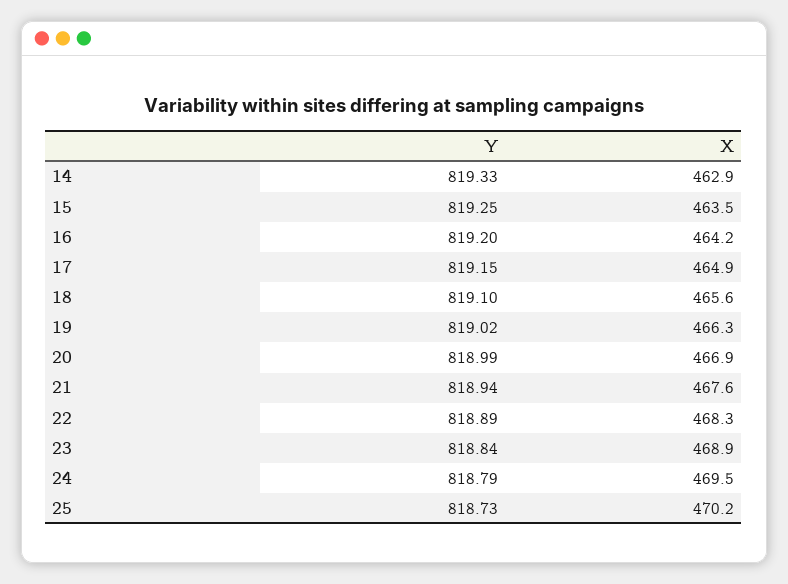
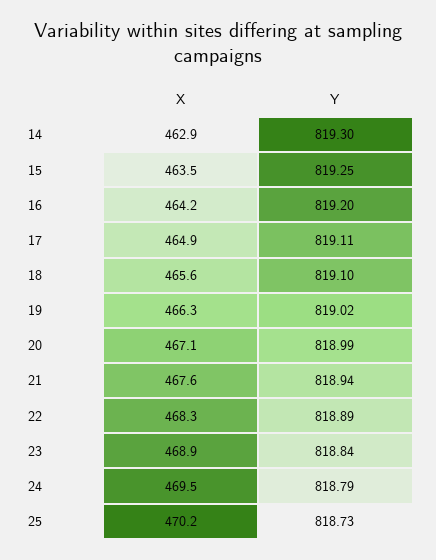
Y, 14: 819.33 -> 819.3
Y, 17: 819.15 -> 819.11
X, 20: 466.9 -> 467.1

